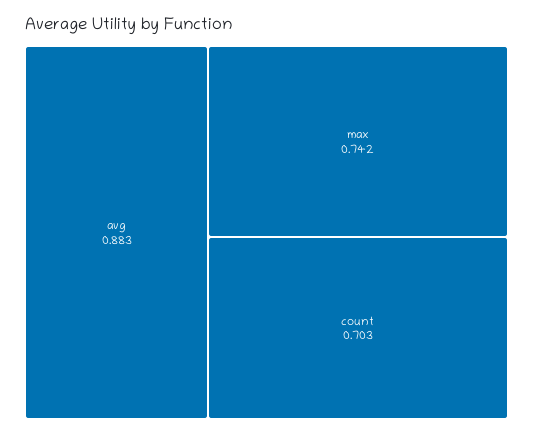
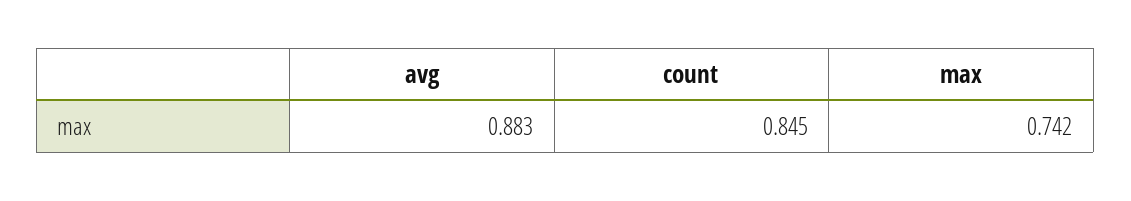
count: 0.703 -> 0.845

